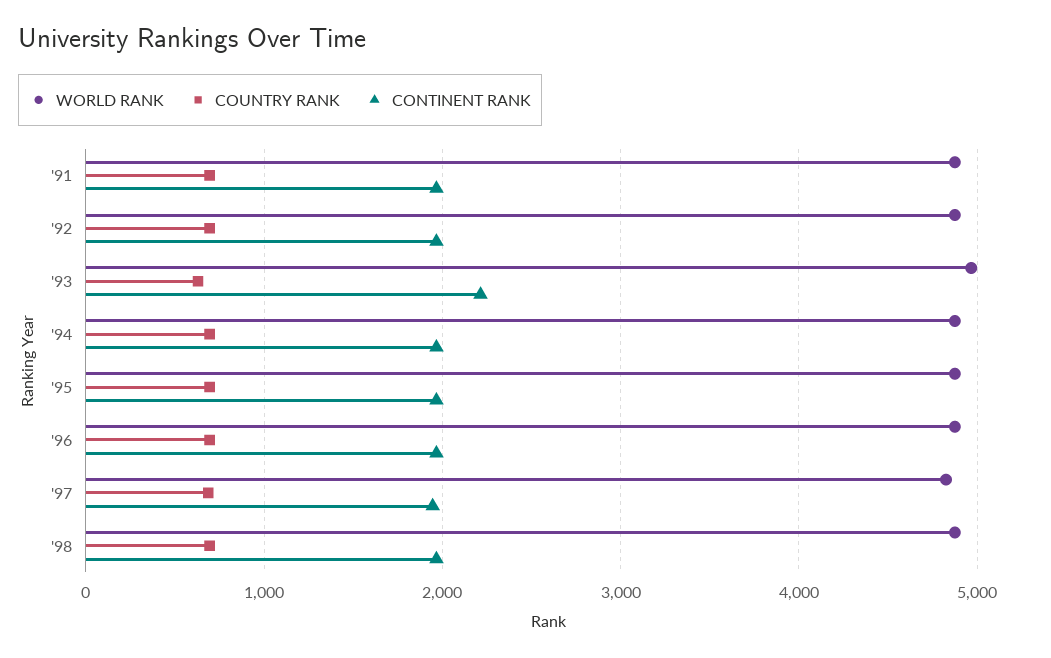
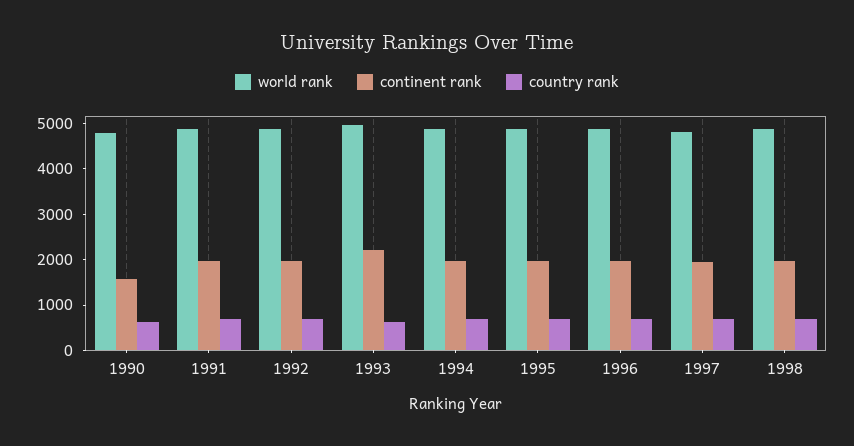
WORLD RANK, 1990: none -> 4800
CONTINENT RANK, 1990: none -> 1600
COUNTRY RANK, 1990: none -> 600

